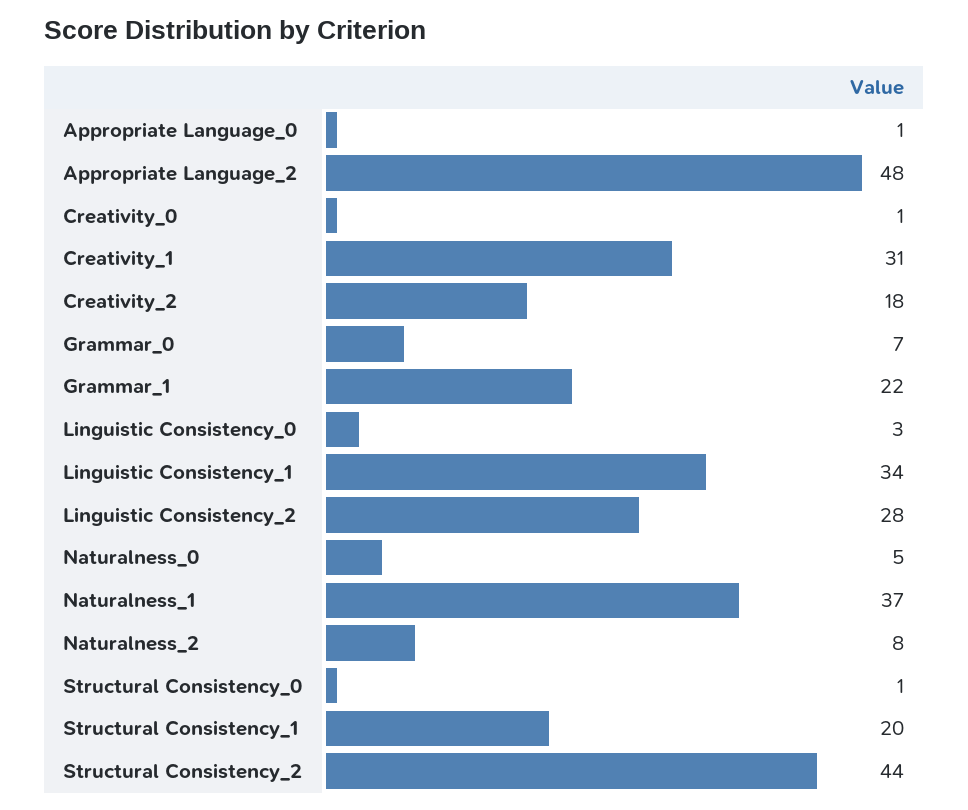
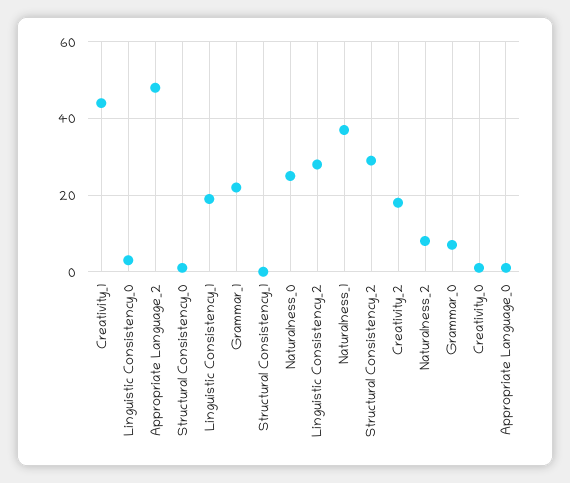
Creativity_1: 31 -> 45
Linguistic Consistency_1: 34 -> 20
Naturalness_0: 5 -> 25
Structural Consistency_1: 20 -> 0
Structural Consistency_2: 44 -> 30

